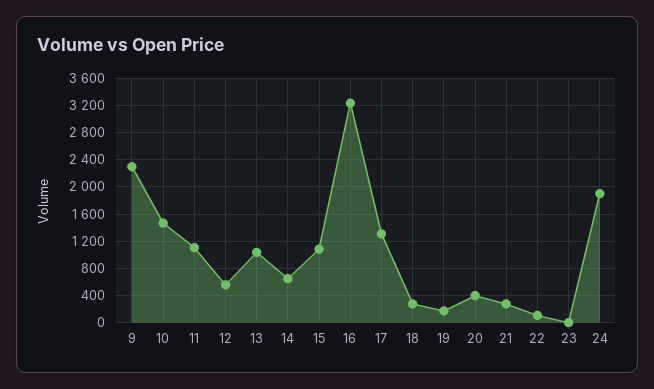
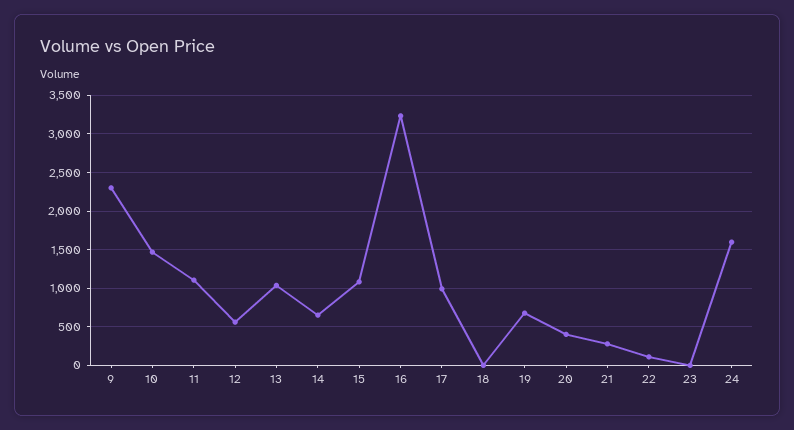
17: 1300 -> 1000
18: 300 -> 0
19: 200 -> 700
24: 1900 -> 1600

